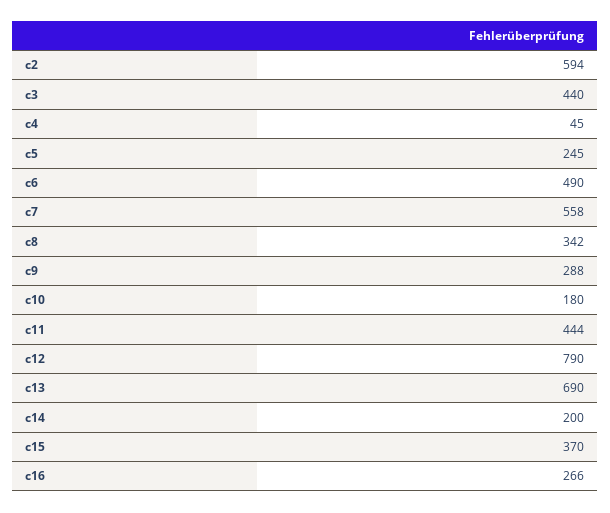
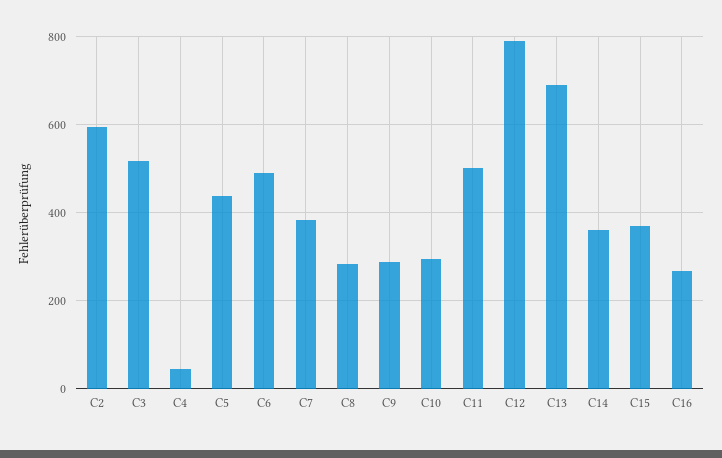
c3: 440 -> 520
c5: 245 -> 440
c7: 558 -> 380
c8: 342 -> 280
c10: 180 -> 300
c11: 444 -> 500
c14: 200 -> 360

